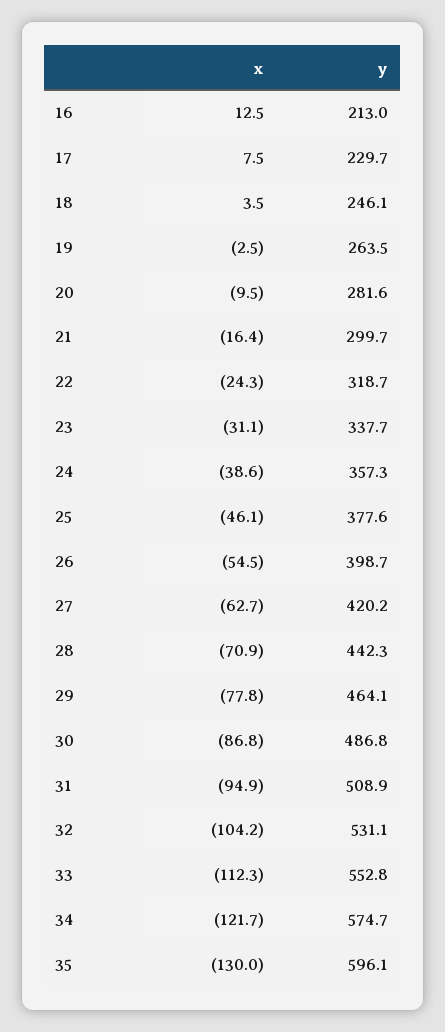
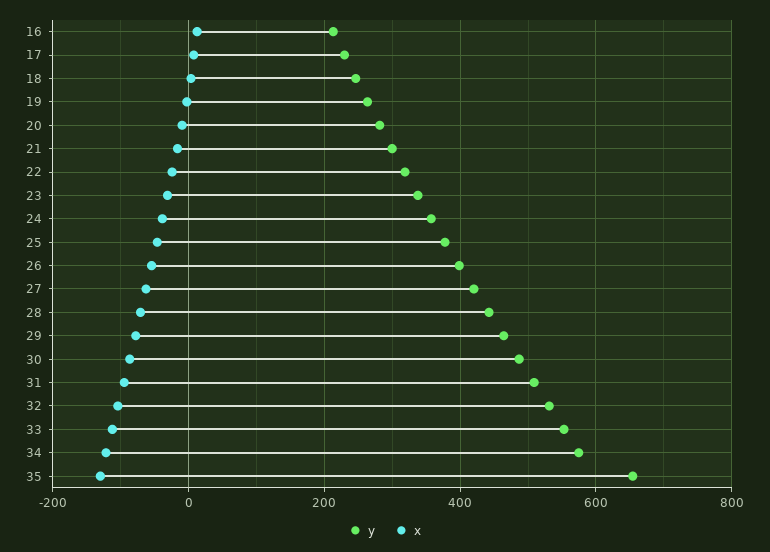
y, 35: 596.1 -> 660

